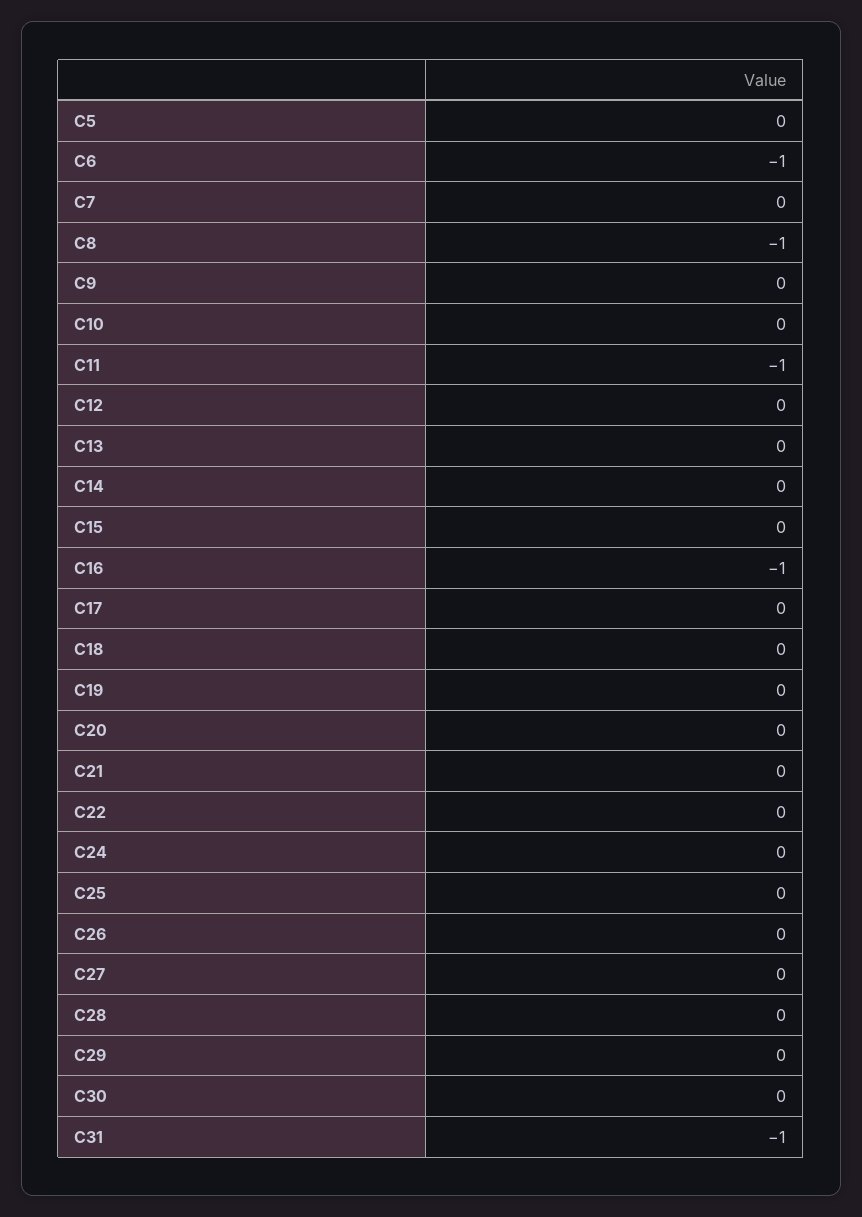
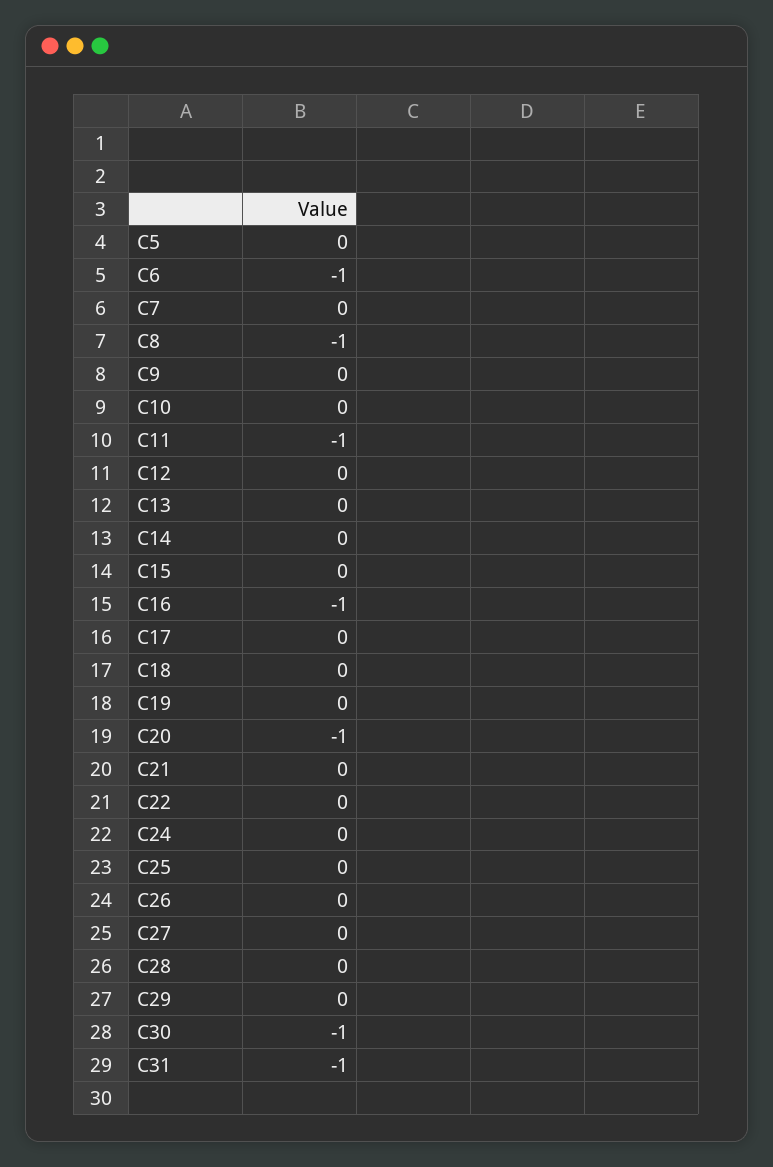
C20: 0 -> -1
C30: 0 -> -1

